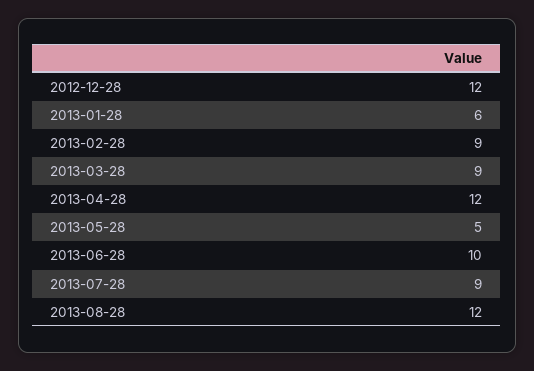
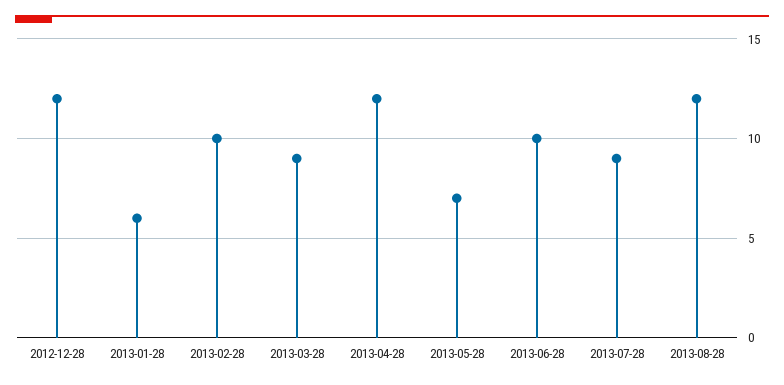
2013-02-28: 9 -> 10
2013-05-28: 5 -> 7

